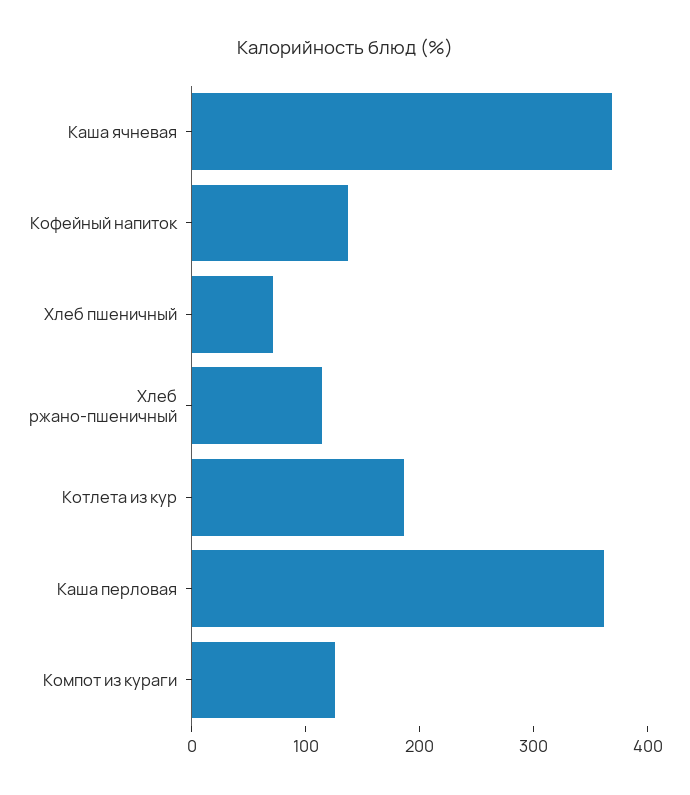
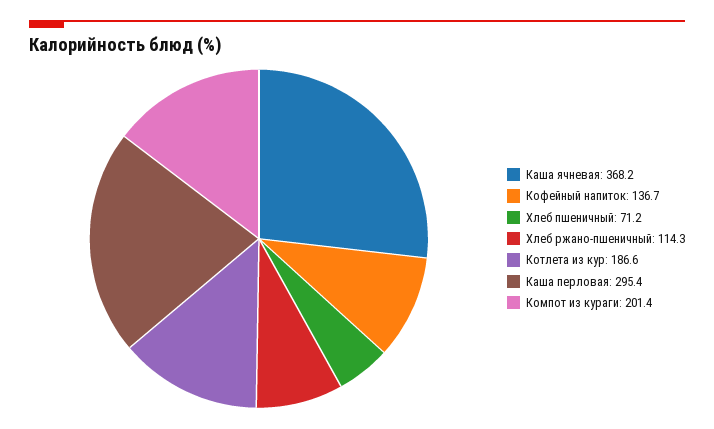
Каша перловая: 360 -> 295.4
Компот из кураги: 120 -> 201.4

